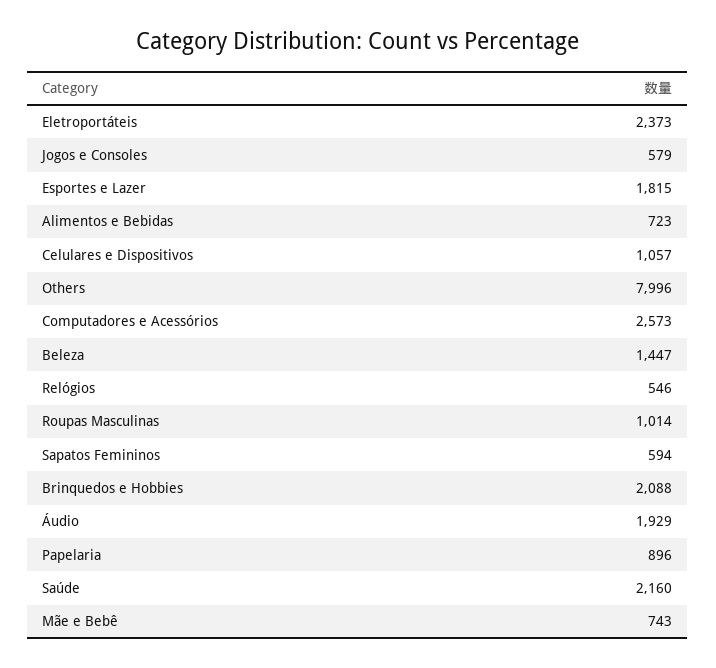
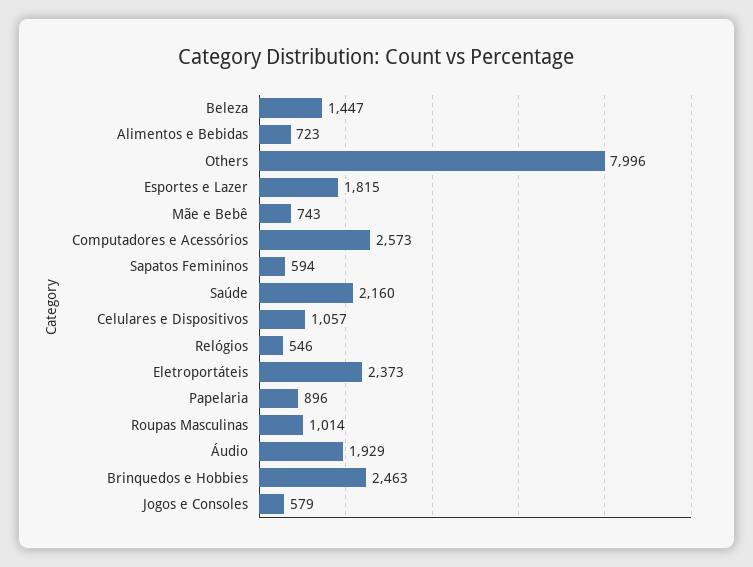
Brinquedos e Hobbies: 2088 -> 2463

